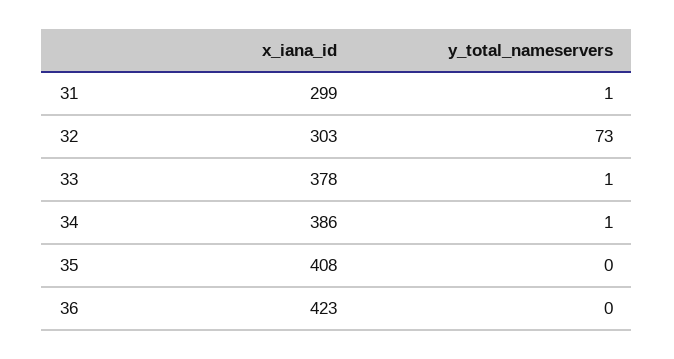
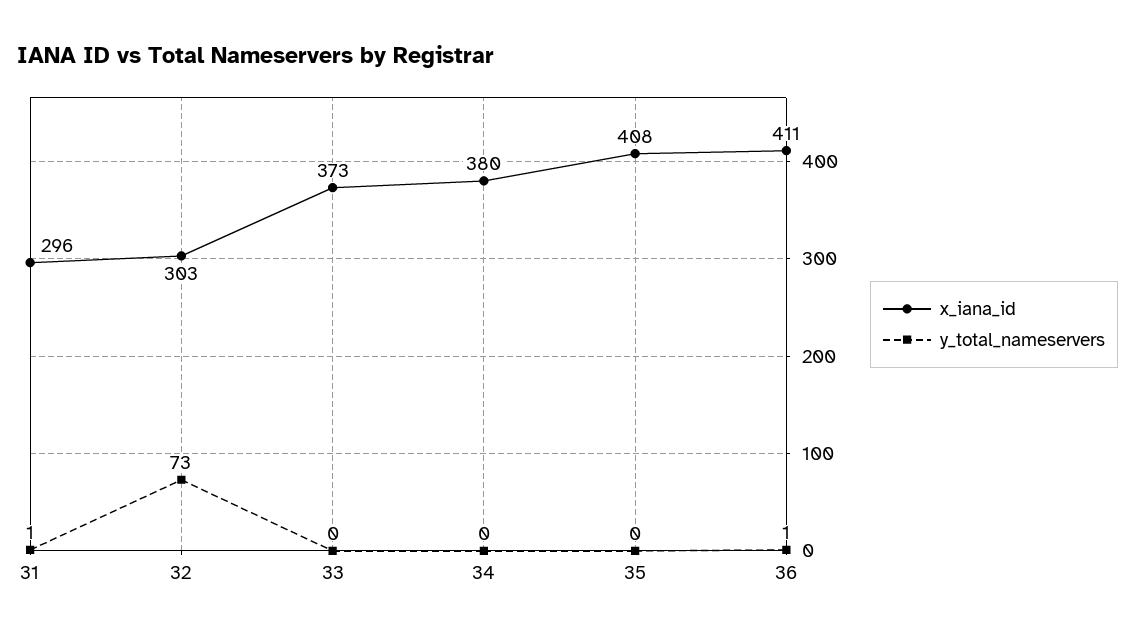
x_iana_id, 31: 299 -> 296
x_iana_id, 33: 378 -> 373
y_total_nameservers, 33: 1 -> 0
x_iana_id, 34: 386 -> 380
y_total_nameservers, 34: 1 -> 0
x_iana_id, 36: 423 -> 411
y_total_nameservers, 36: 0 -> 1

